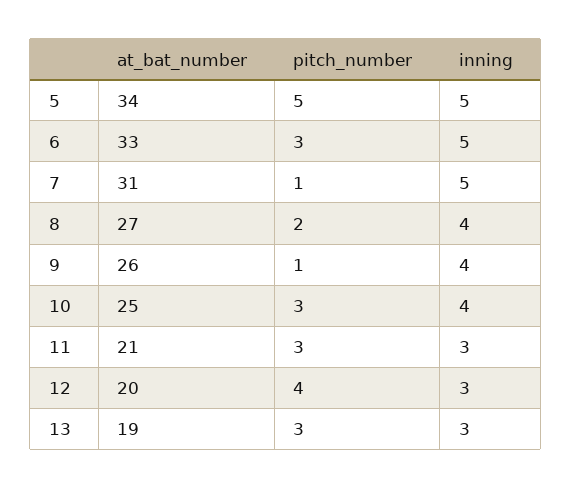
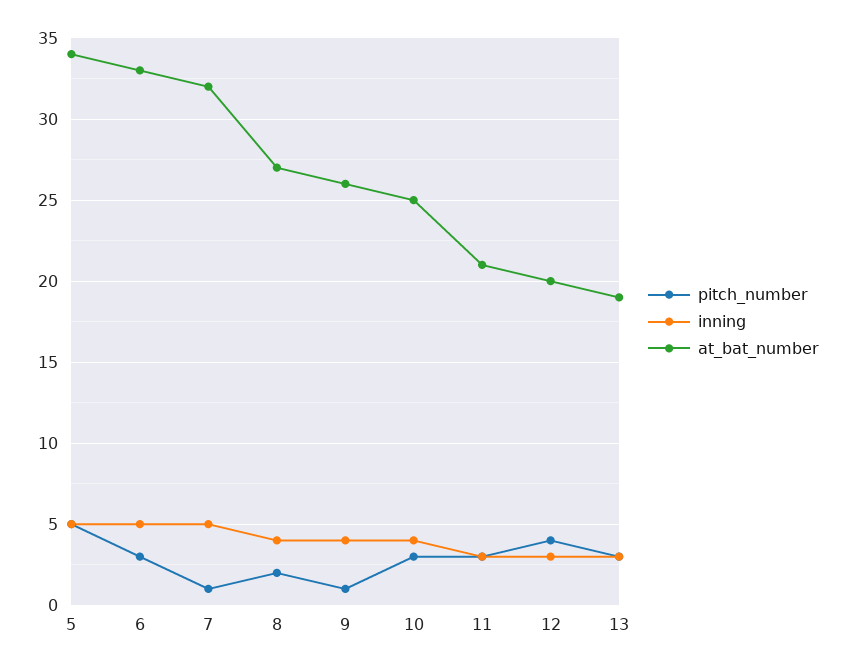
at_bat_number, 7: 31 -> 32

